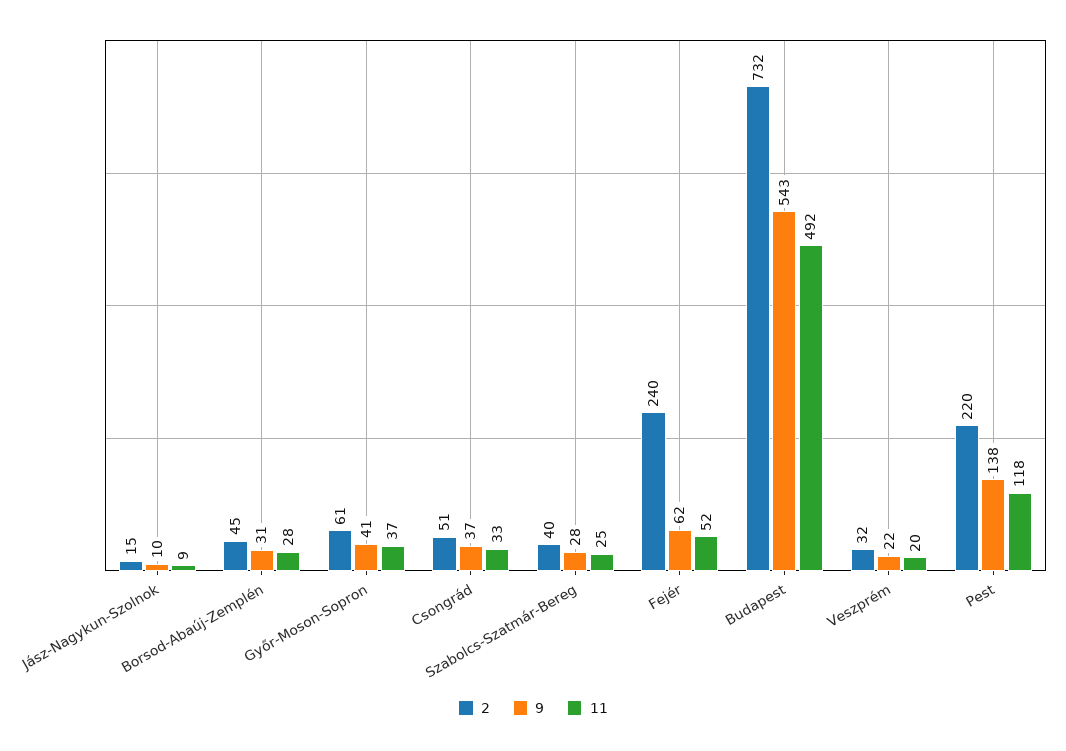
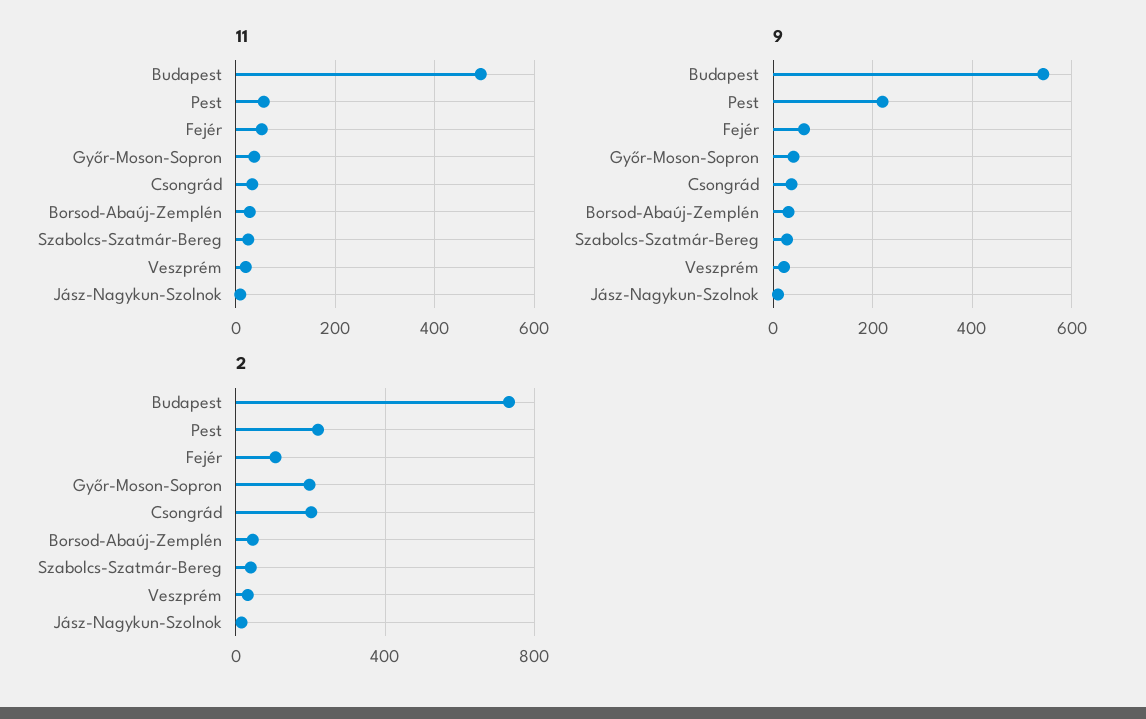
2, Győr-Moson-Sopron: 61 -> 200
2, Csongrád: 51 -> 200
2, Fejér: 240 -> 100
9, Pest: 138 -> 220
11, Pest: 118 -> 60

